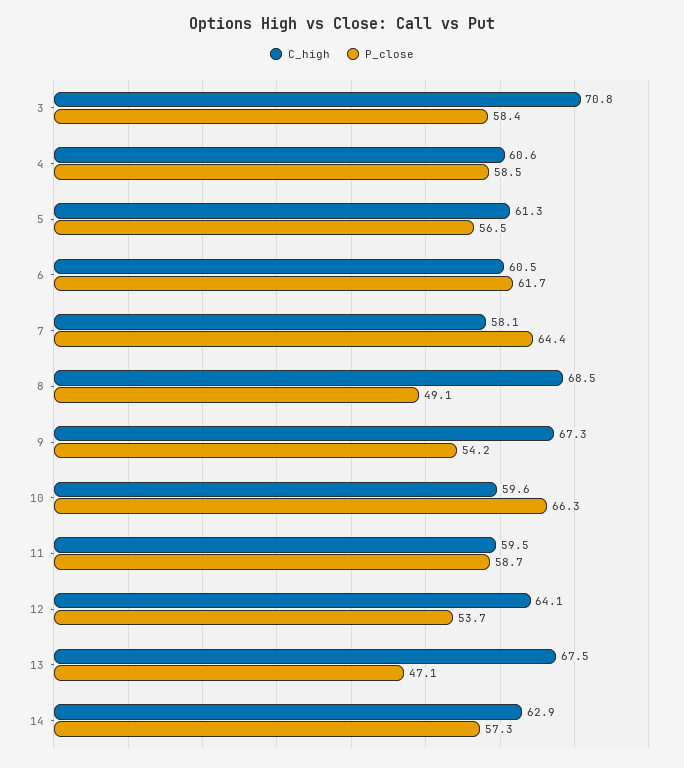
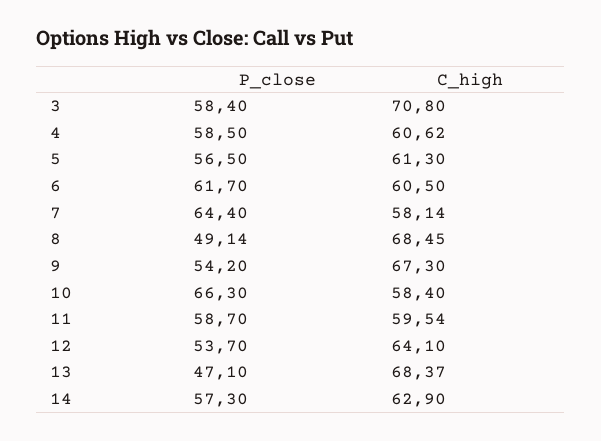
C_high, 10: 59.6 -> 58.4
C_high, 13: 67.5 -> 68.37

